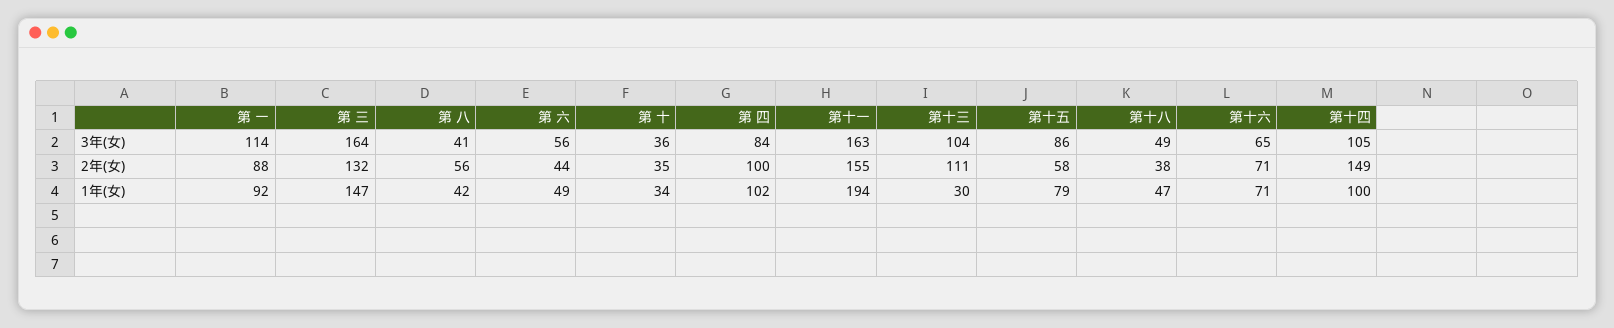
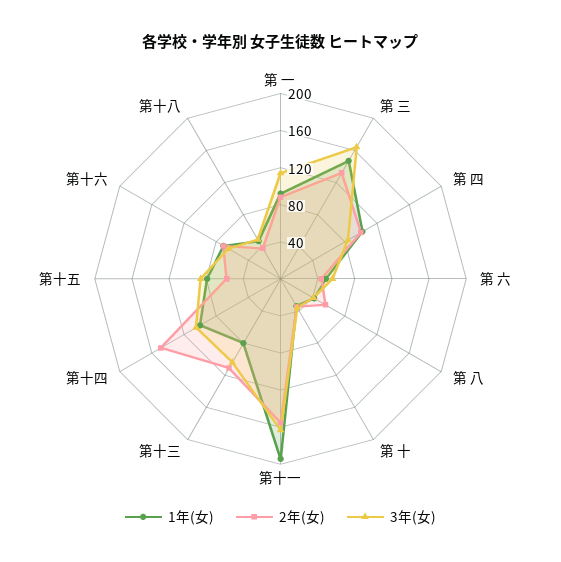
1年(女), 第十三: 30 -> 80

